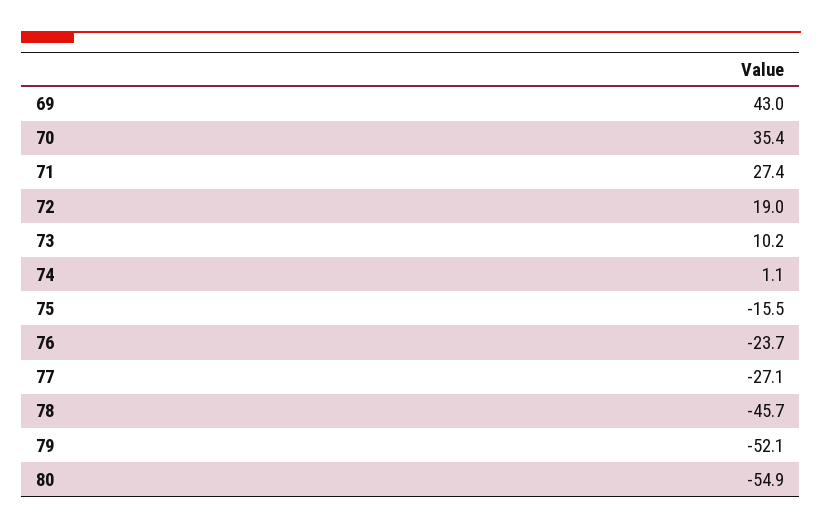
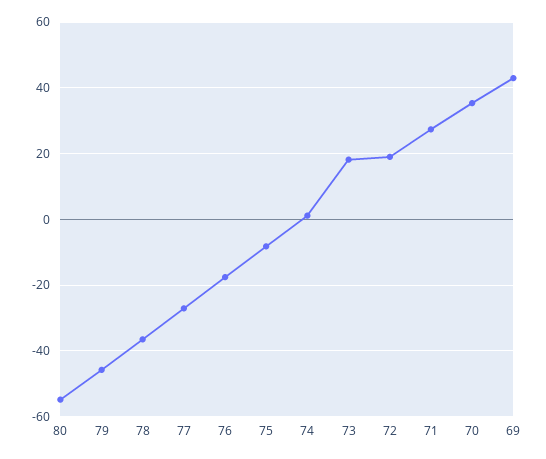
73: 10.2 -> 18
75: -15.5 -> -8
76: -23.7 -> -18
78: -45.7 -> -36
79: -52.1 -> -46

